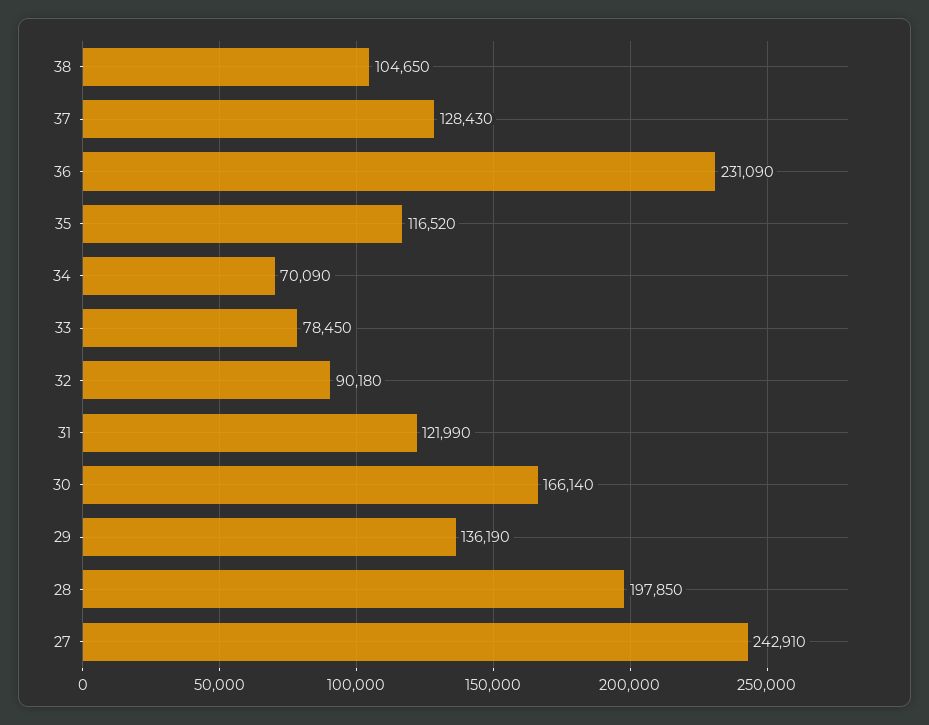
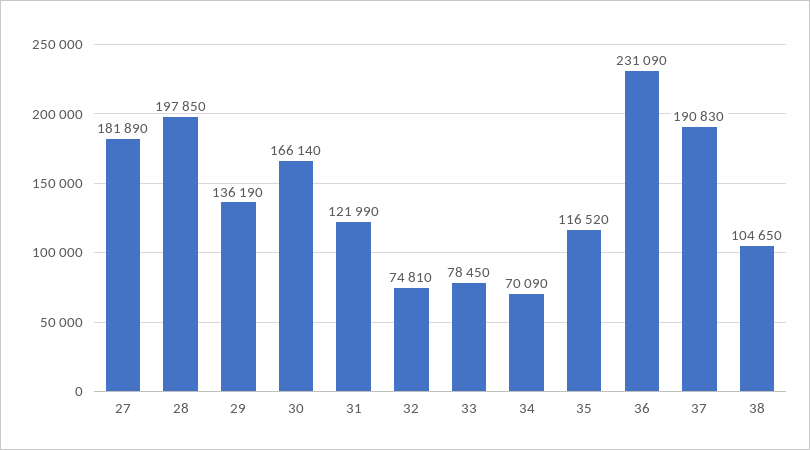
37: 128430 -> 190830
32: 90180 -> 74810
27: 242910 -> 181890

